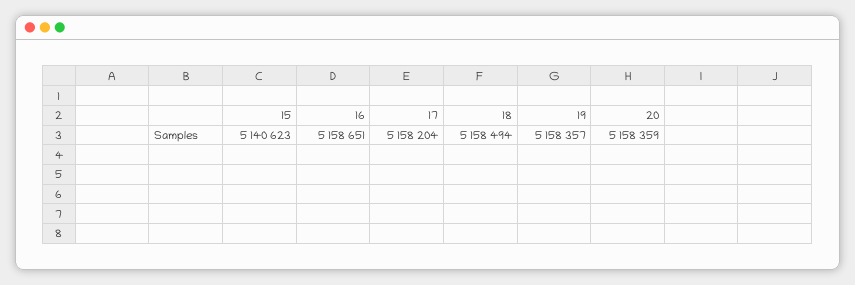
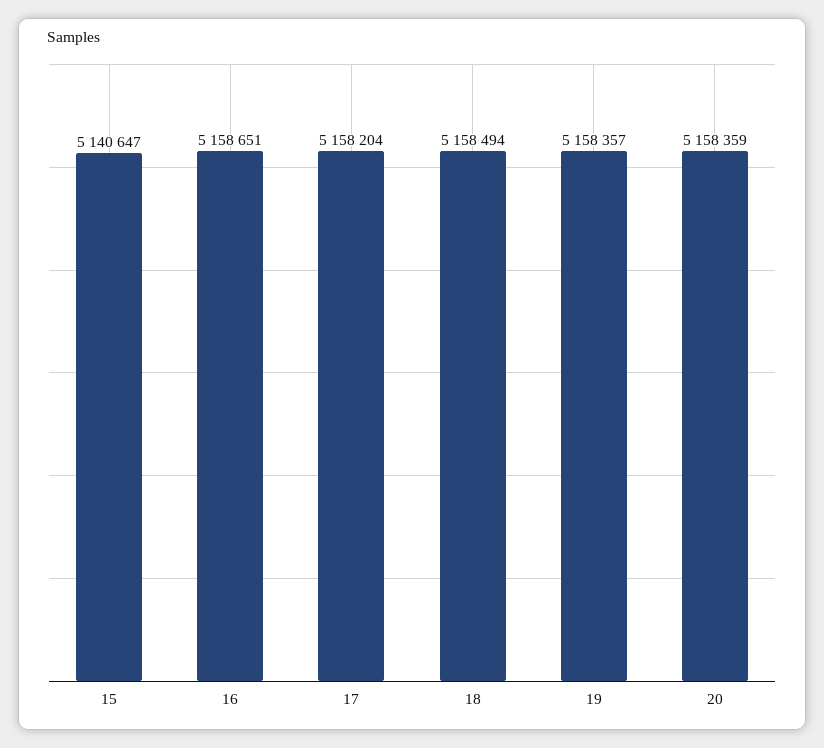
15: 5140623 -> 5140647

